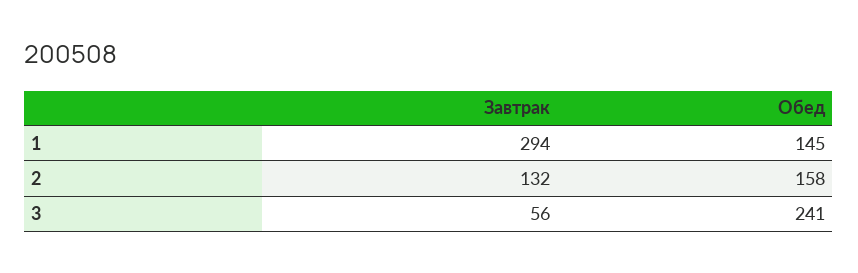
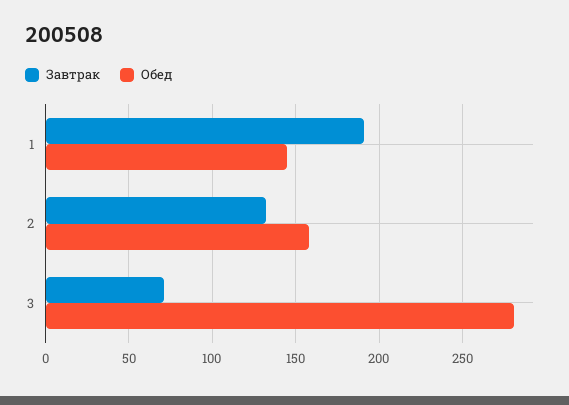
Завтрак, 1: 294 -> 190
Завтрак, 3: 56 -> 70
Обед, 3: 241 -> 280

